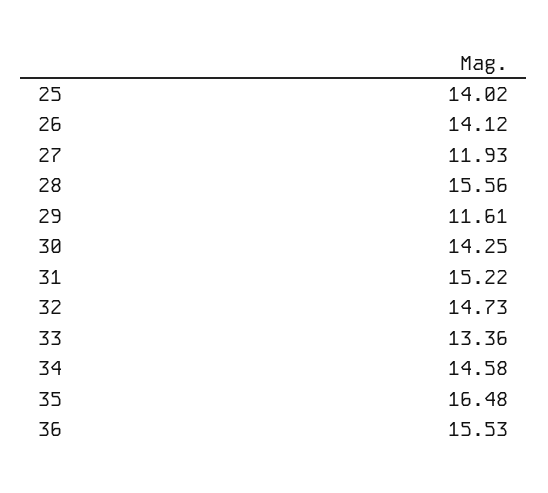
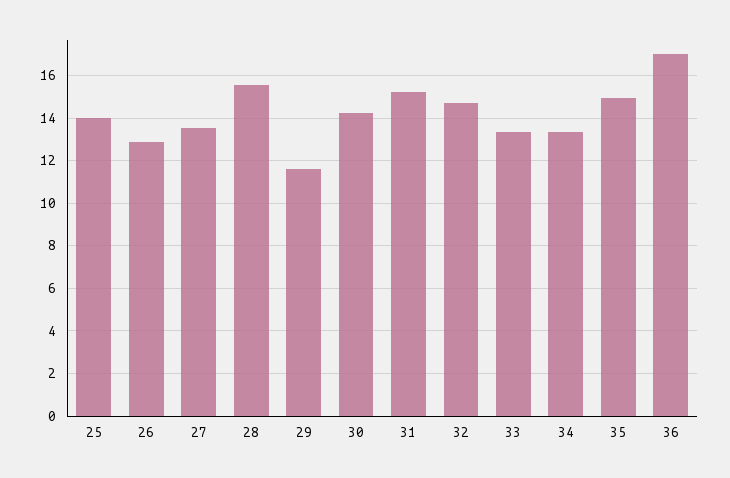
26: 14.12 -> 13
27: 11.93 -> 13.5
34: 14.58 -> 13.5
35: 16.48 -> 15
36: 15.53 -> 17

